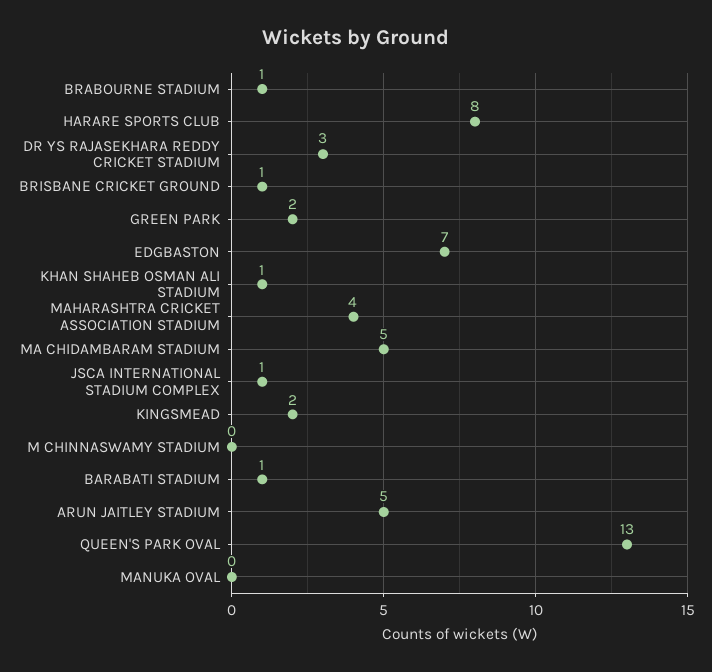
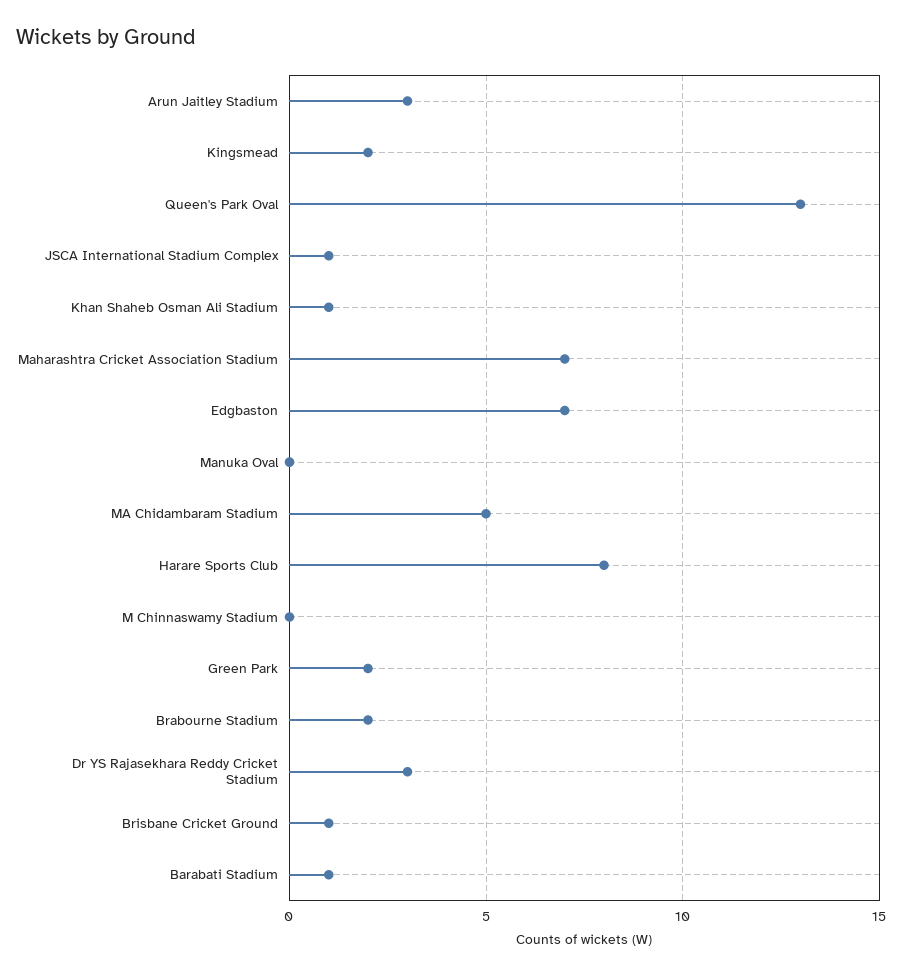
BRABOURNE STADIUM: 1 -> 2
MAHARASHTRA CRICKET ASSOCIATION STADIUM: 4 -> 7
ARUN JAITLEY STADIUM: 5 -> 3

